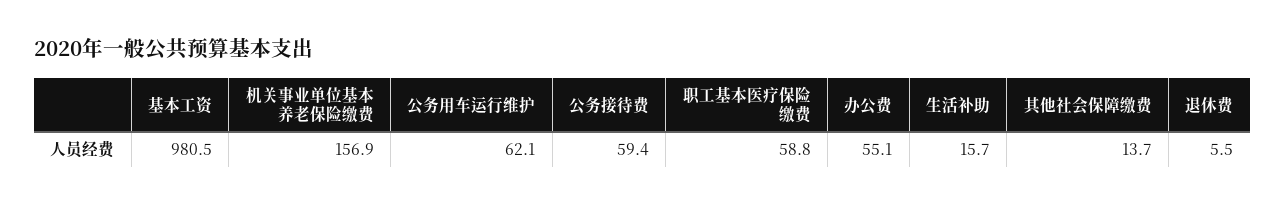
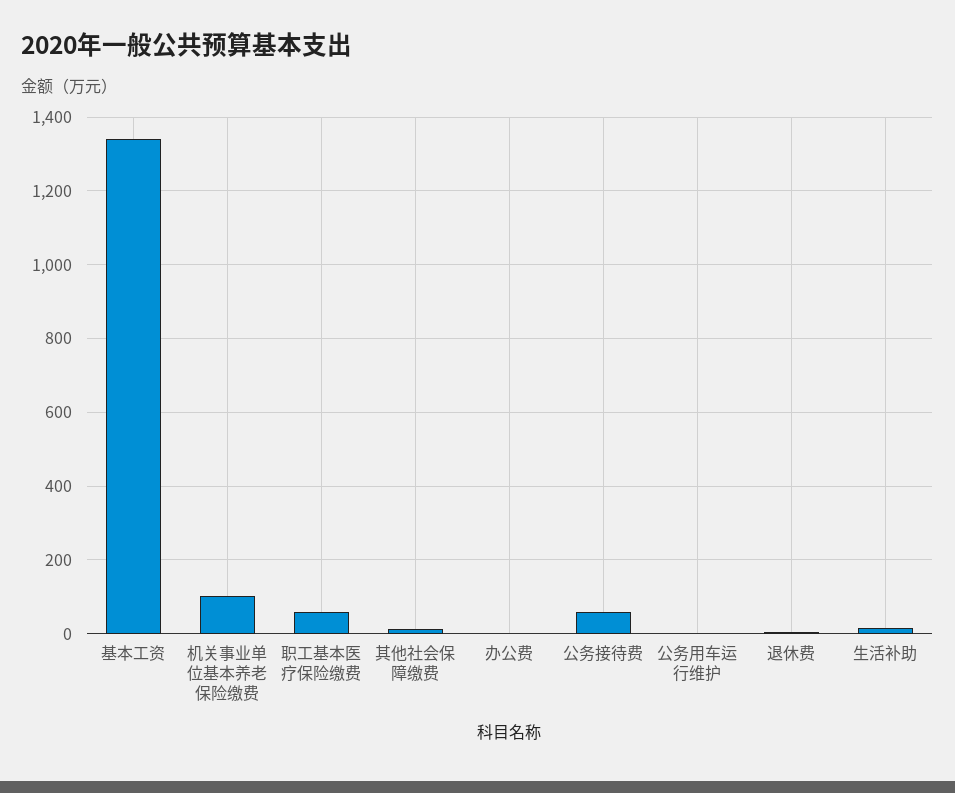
基本工资: 980.5 -> 1340
机关事业单位基本养老保险缴费: 156.9 -> 100
公务用车运行维护: 62.1 -> 0
办公费: 55.1 -> 0

